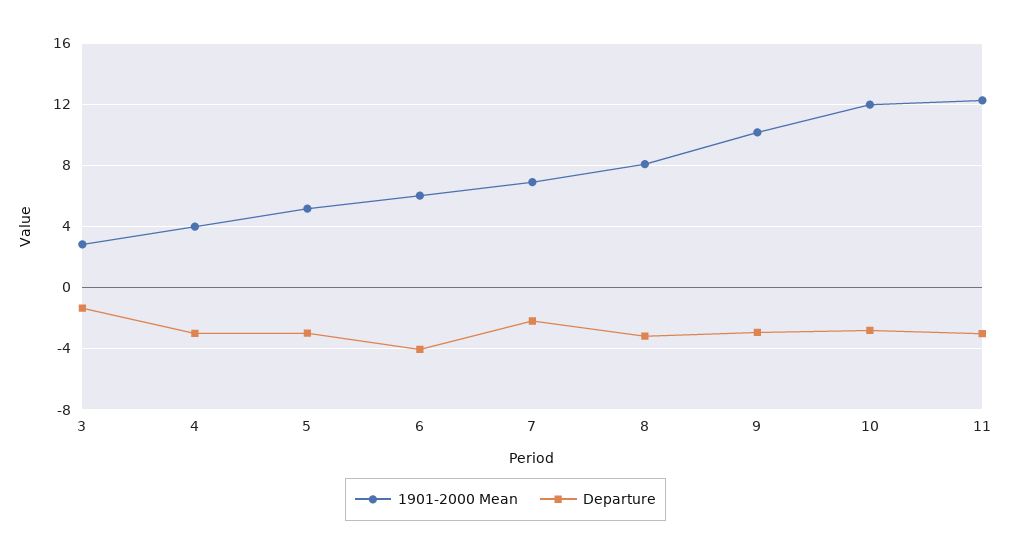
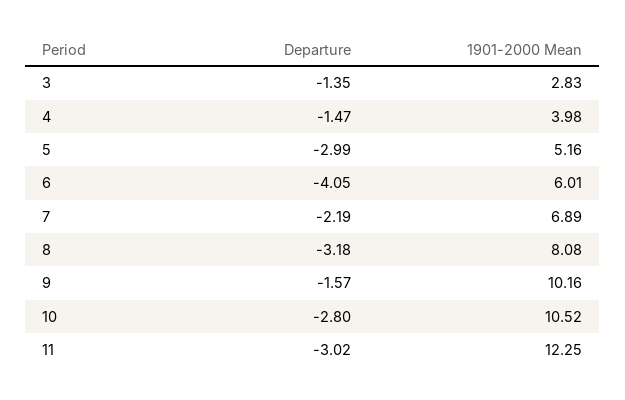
Departure, 4: -3 -> -1.47
Departure, 9: -3 -> -1.57
1901-2000 Mean, 10: 12 -> 10.52

